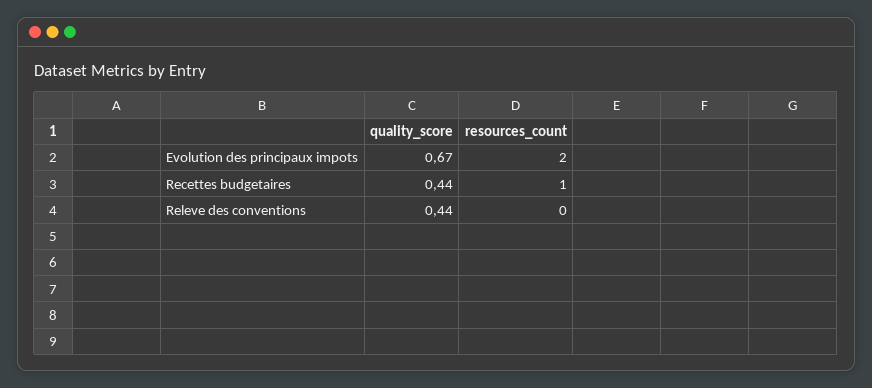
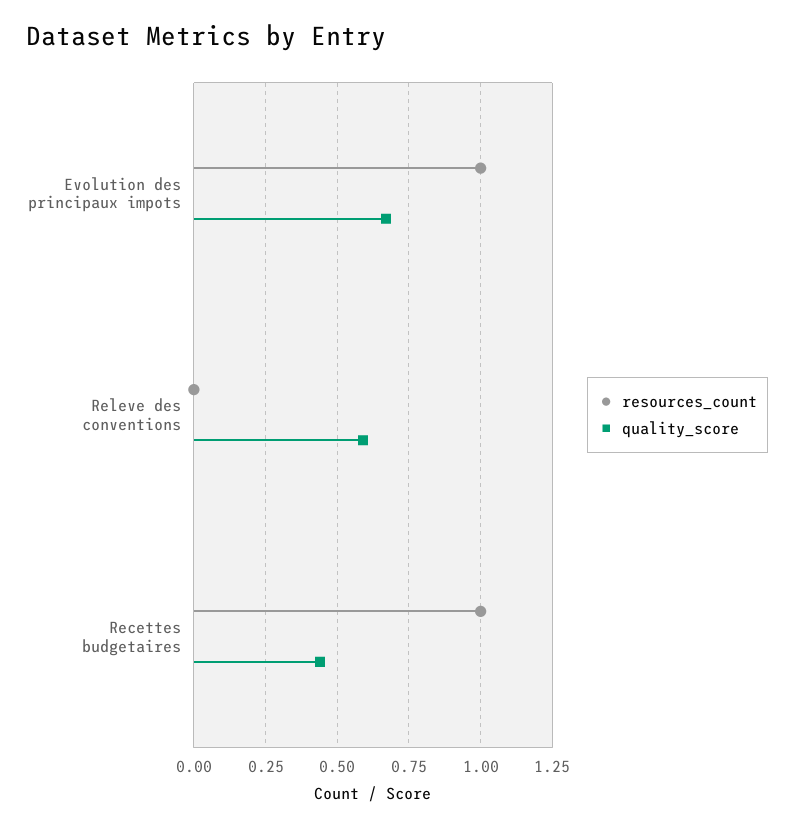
resources_count, Evolution des principaux impots: 2 -> 1
quality_score, Releve des conventions: 0.44 -> 0.6

